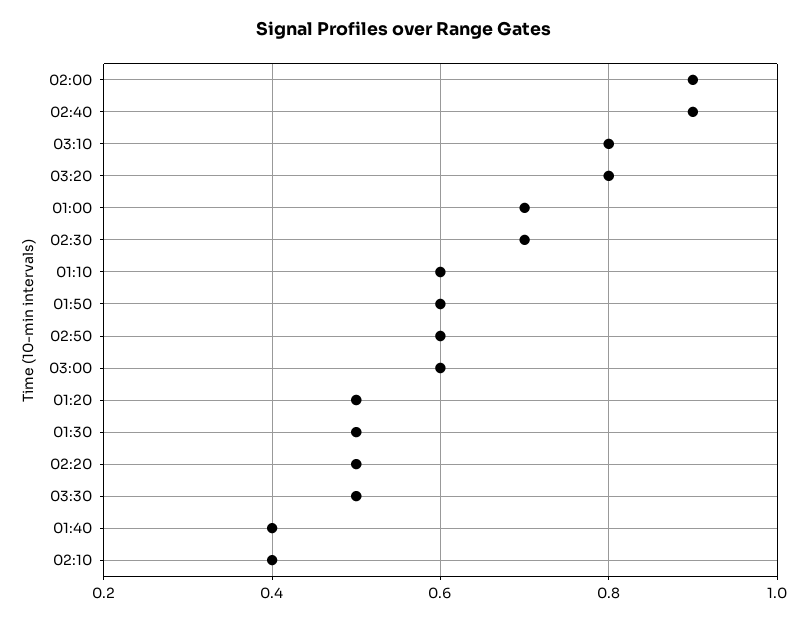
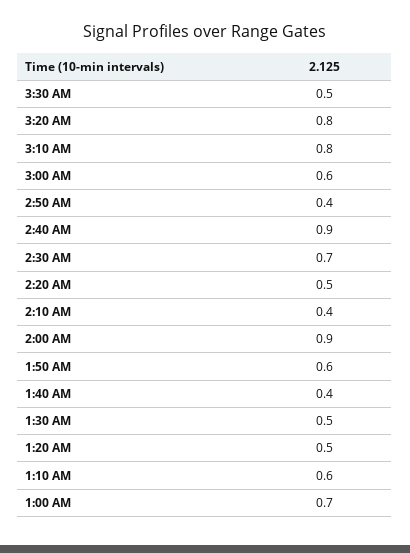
02:50: 0.6 -> 0.4

